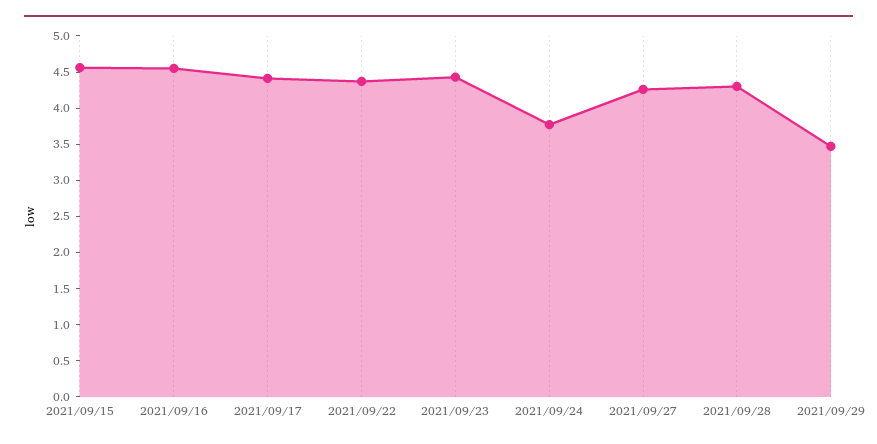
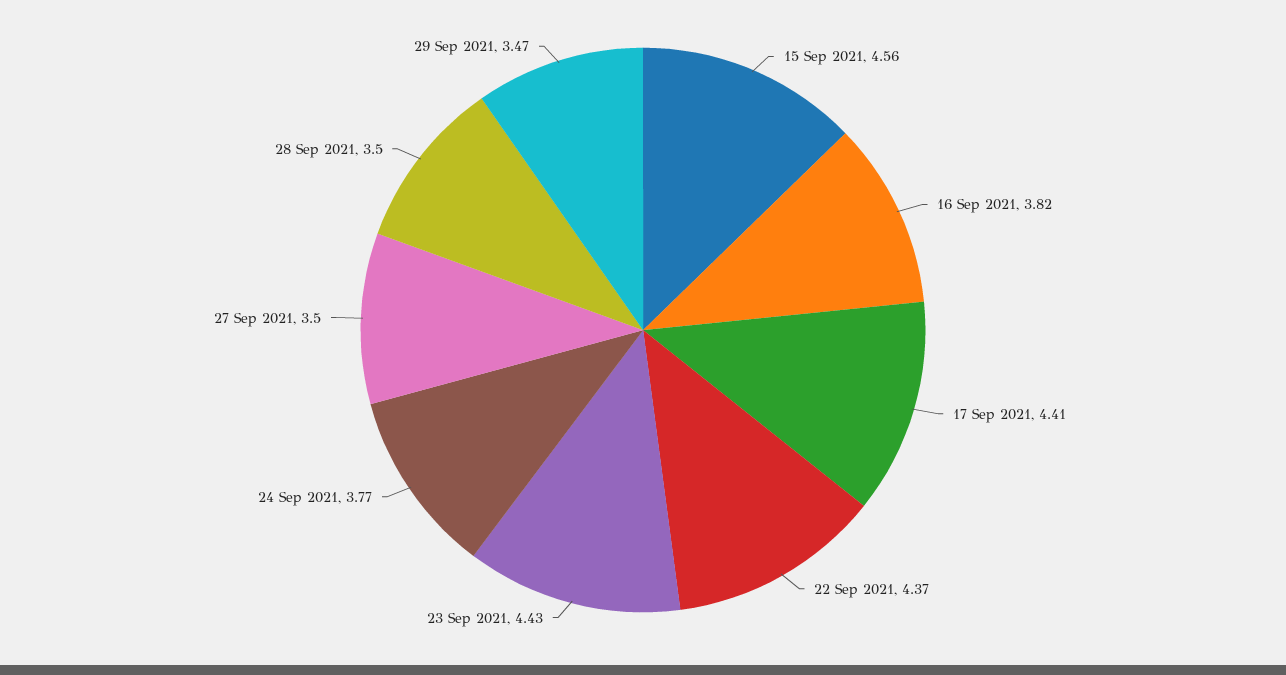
2021/09/16: 4.5 -> 3.82
2021/09/27: 4.25 -> 3.5
2021/09/28: 4.25 -> 3.5

